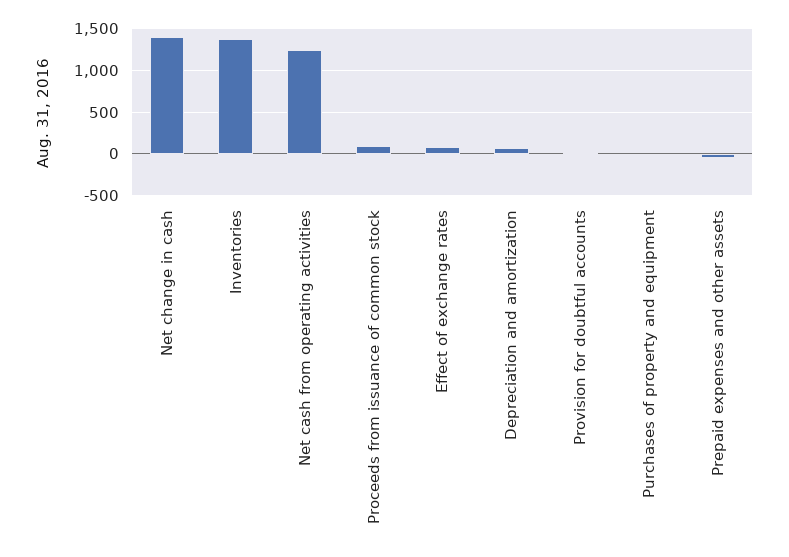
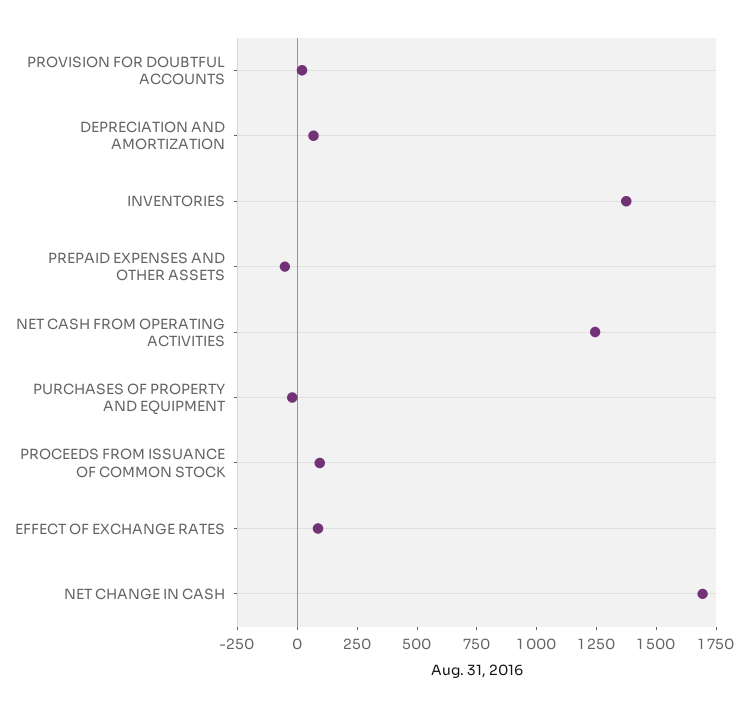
Net change in cash: 1400 -> 1700

